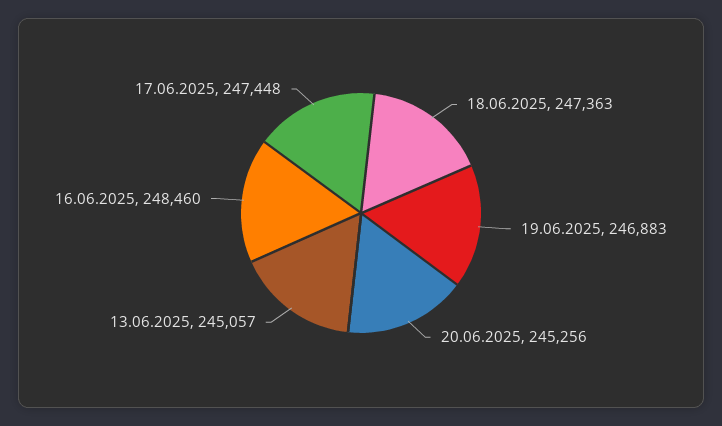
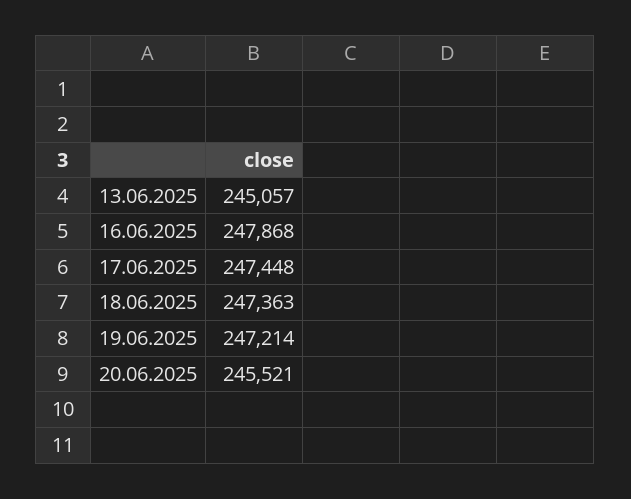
19.06.2025: 246883 -> 247214
20.06.2025: 245256 -> 245521
16.06.2025: 248460 -> 247868

